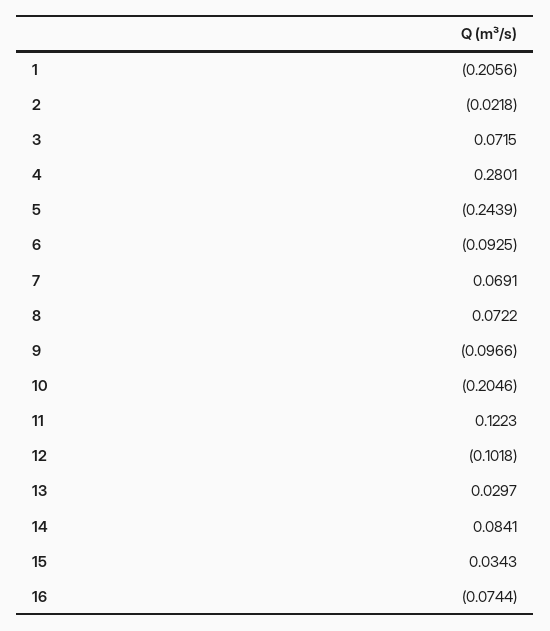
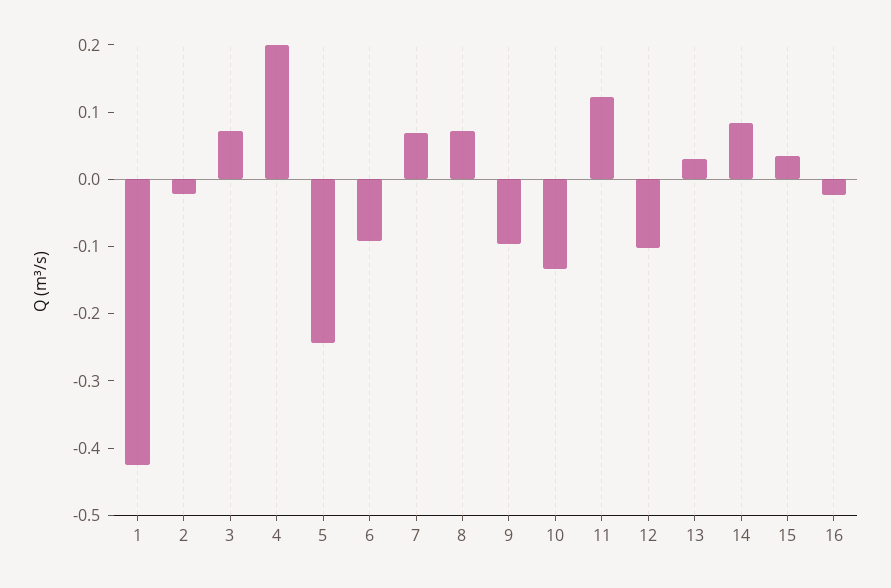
1: -0.2056 -> -0.42
4: 0.2801 -> 0.2
10: -0.2046 -> -0.14
16: -0.0744 -> -0.02

